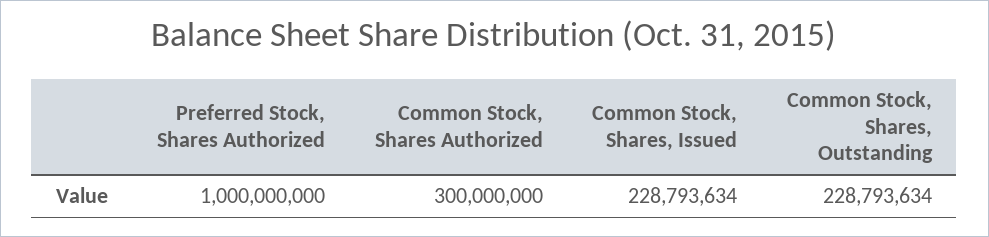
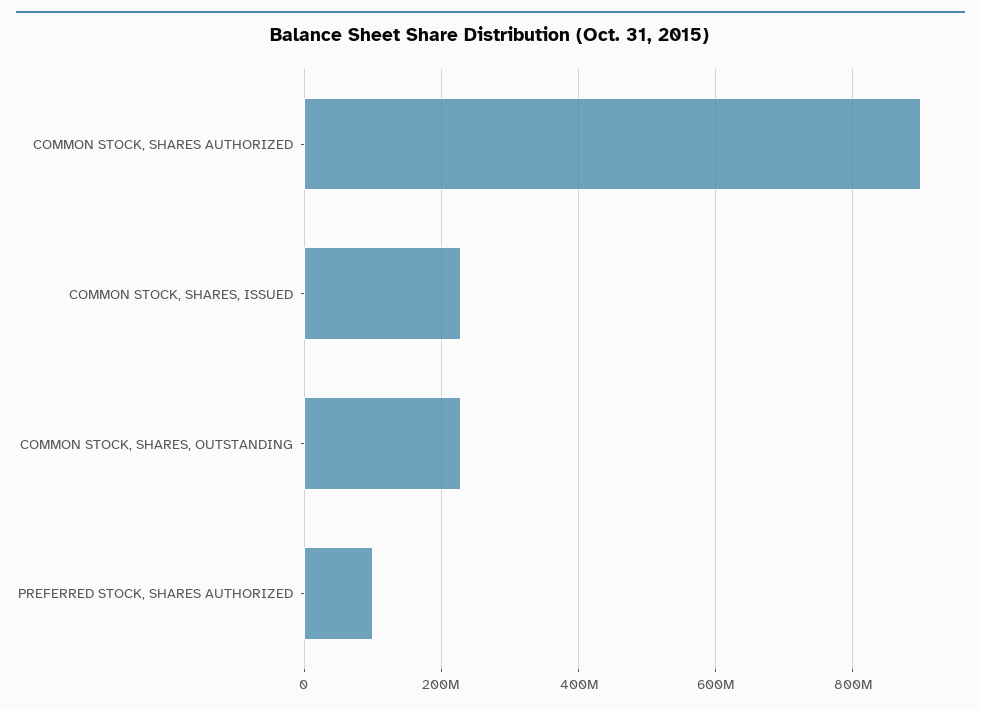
Preferred Stock, Shares Authorized: 1000000000 -> 100000000
Common Stock, Shares Authorized: 300000000 -> 900000000

